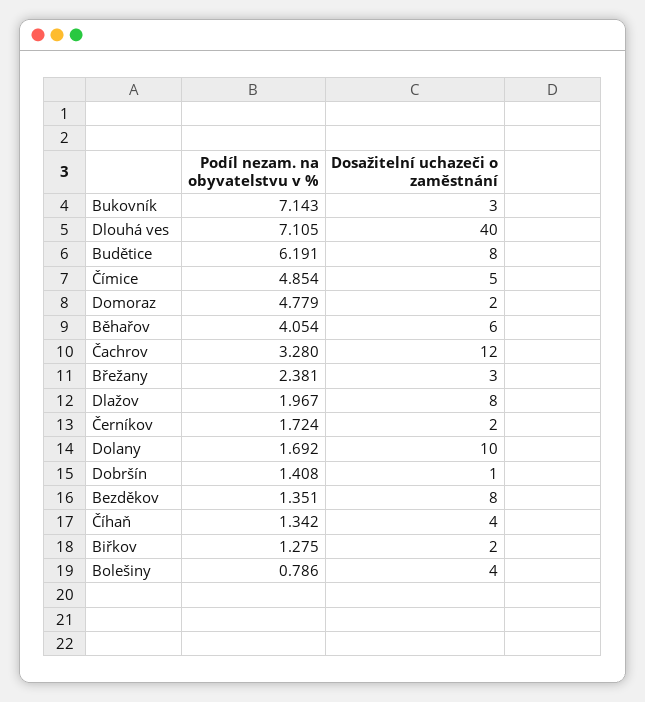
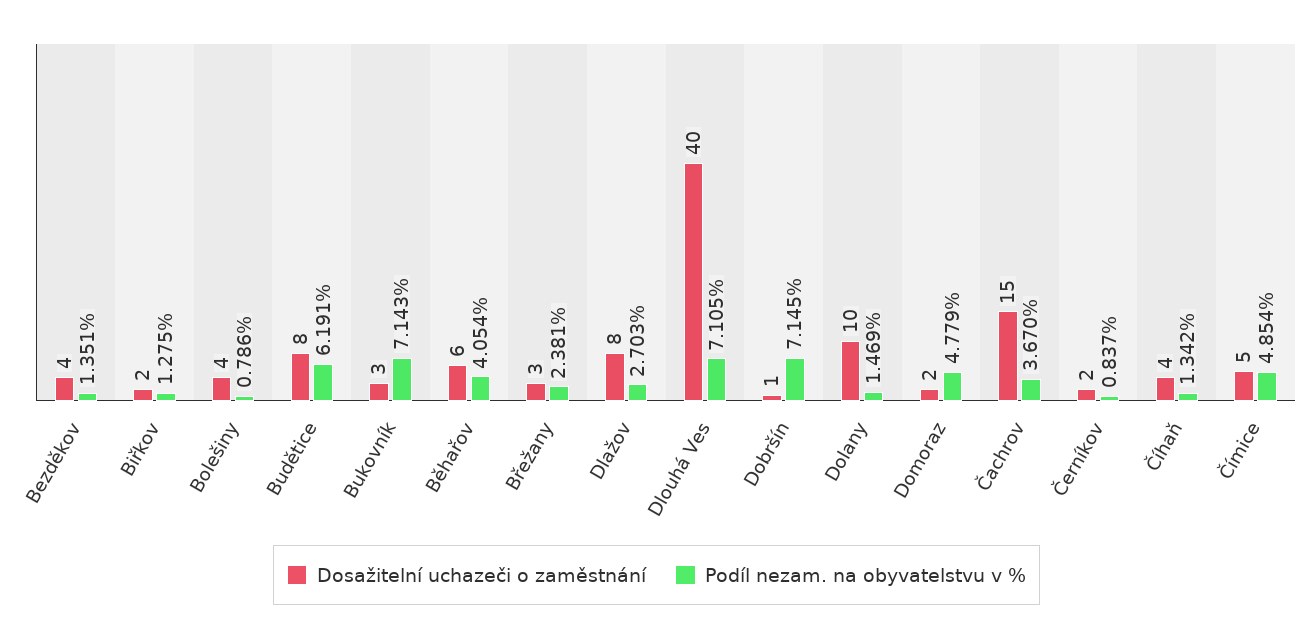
Podíl nezam. na obyvatelstvu v %, Čachrov: 3.28 -> 3.67
Dosažitelní uchazeči o zaměstnání, Čachrov: 12 -> 15
Podíl nezam. na obyvatelstvu v %, Dlažov: 1.967 -> 2.703
Podíl nezam. na obyvatelstvu v %, Černíkov: 1.724 -> 0.837
Podíl nezam. na obyvatelstvu v %, Dolany: 1.692 -> 1.469
Podíl nezam. na obyvatelstvu v %, Dobršín: 1.408 -> 7.145
Dosažitelní uchazeči o zaměstnání, Bezděkov: 8 -> 4

